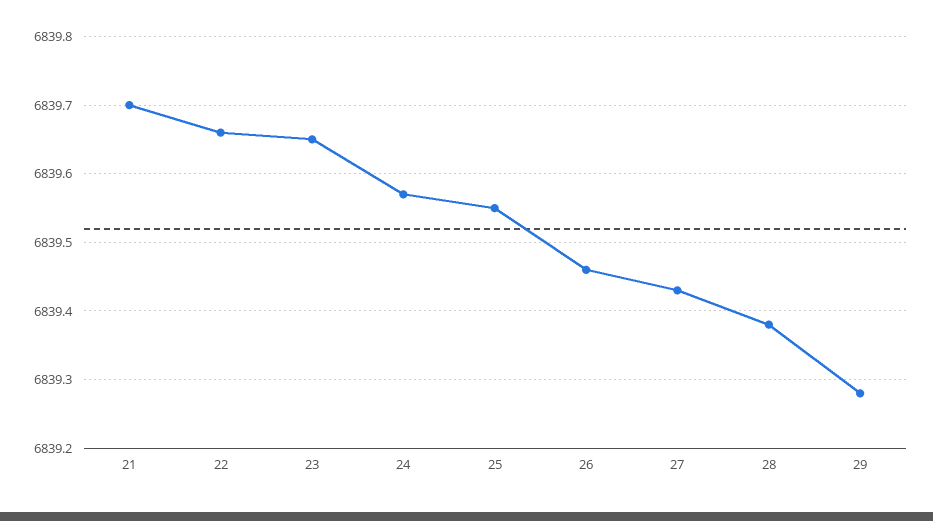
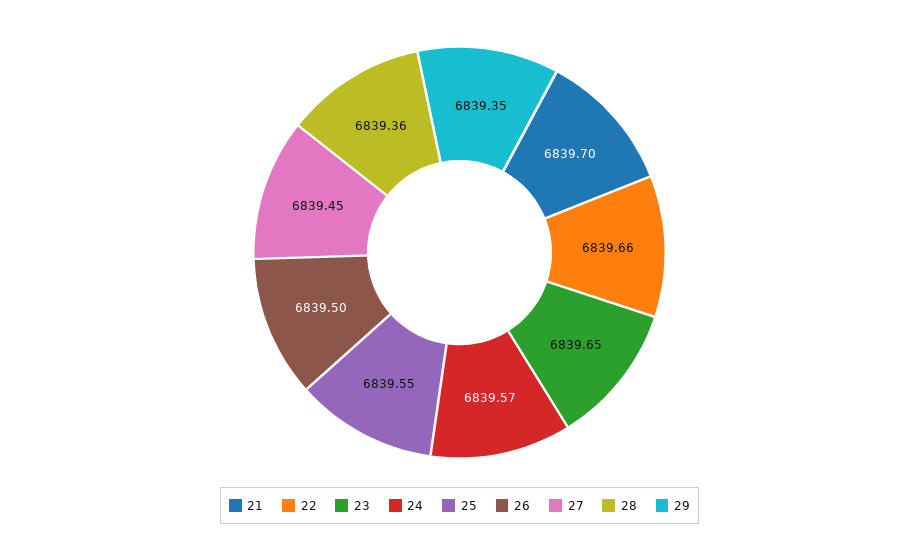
26: 6839.46 -> 6839.5
27: 6839.43 -> 6839.45
28: 6839.38 -> 6839.36
29: 6839.28 -> 6839.35

